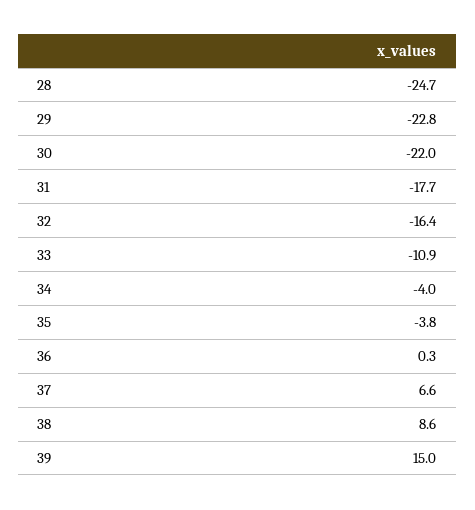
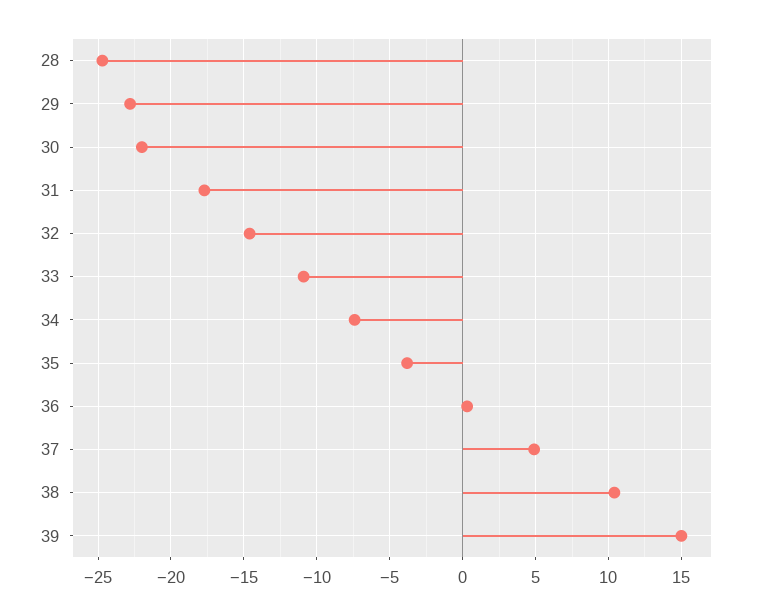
32: -16.4 -> -14.5
34: -4 -> -7.5
37: 6.6 -> 5
38: 8.6 -> 10.5

